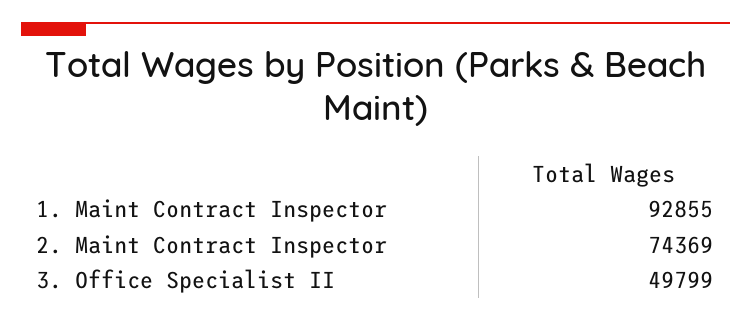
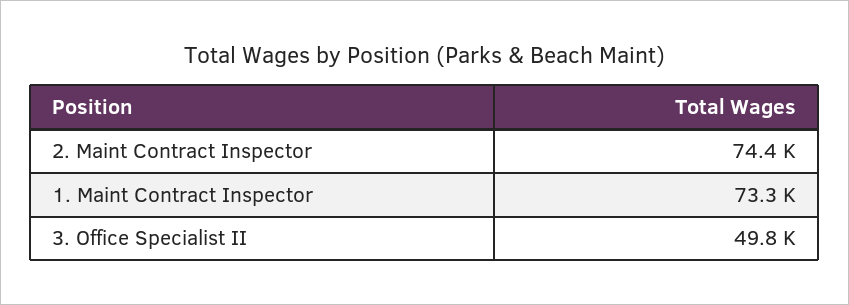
1. Maint Contract Inspector: 92855 -> 73300

